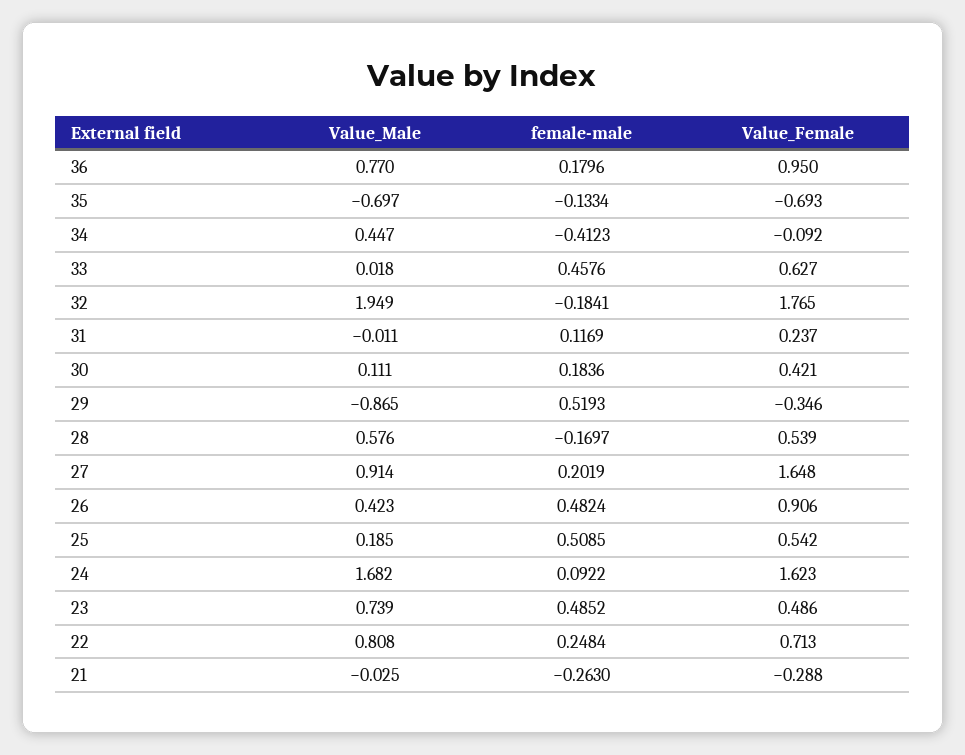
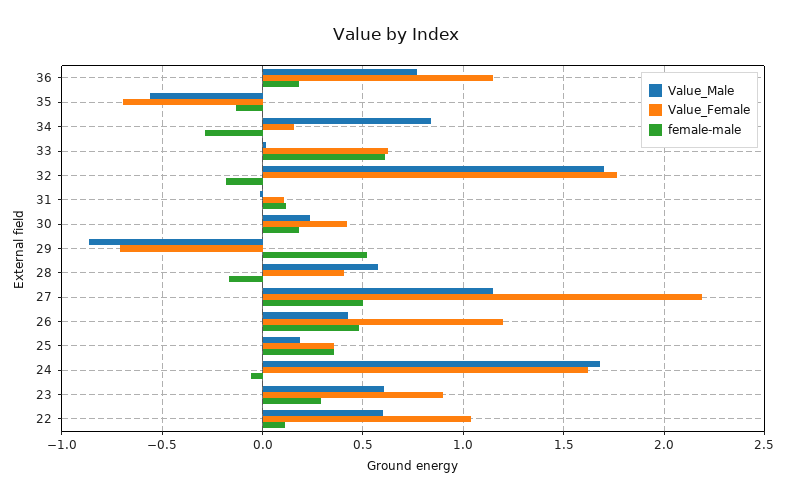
Value_Female, 36: 0.95 -> 1.15
Value_Male, 35: -0.697 -> -0.55
Value_Male, 34: 0.447 -> 0.85
female-male, 34: -0.4123 -> -0.3
Value_Female, 34: -0.092 -> 0.15
female-male, 33: 0.4576 -> 0.6
Value_Male, 32: 1.949 -> 1.7
Value_Female, 31: 0.237 -> 0.1
Value_Male, 30: 0.111 -> 0.25
Value_Female, 29: -0.346 -> -0.7
Value_Female, 28: 0.539 -> 0.4
Value_Male, 27: 0.914 -> 1.15
female-male, 27: 0.2019 -> 0.5
Value_Female, 27: 1.648 -> 2.2
Value_Female, 26: 0.906 -> 1.2
female-male, 25: 0.5085 -> 0.35
Value_Female, 25: 0.542 -> 0.35
female-male, 24: 0.0922 -> -0.05
Value_Male, 23: 0.739 -> 0.6
female-male, 23: 0.4852 -> 0.3
Value_Female, 23: 0.486 -> 0.9
Value_Male, 22: 0.808 -> 0.6
female-male, 22: 0.2484 -> 0.1
Value_Female, 22: 0.713 -> 1.05
Value_Male, 21: -0.025 -> none
female-male, 21: -0.263 -> none
Value_Female, 21: -0.288 -> none

